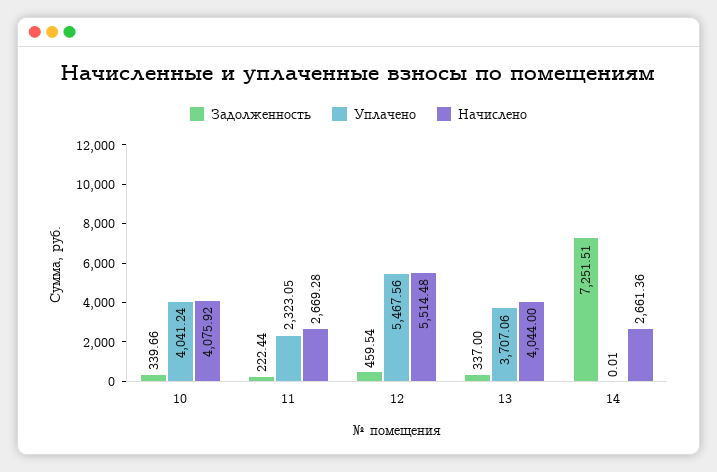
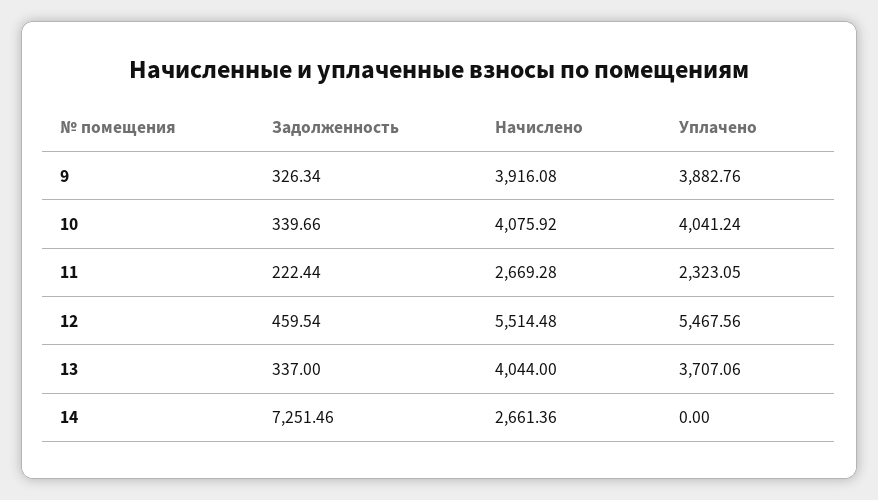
Задолженность, 14: 7251.51 -> 7251.46
Уплачено, 14: 0.01 -> 0
Задолженность, 9: none -> 326.34
Начислено, 9: none -> 3916.08
Уплачено, 9: none -> 3882.76

